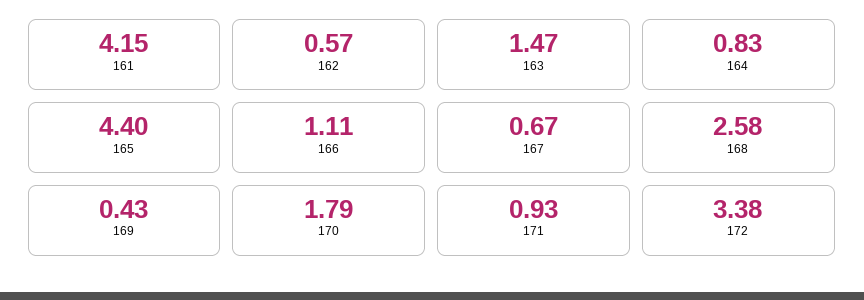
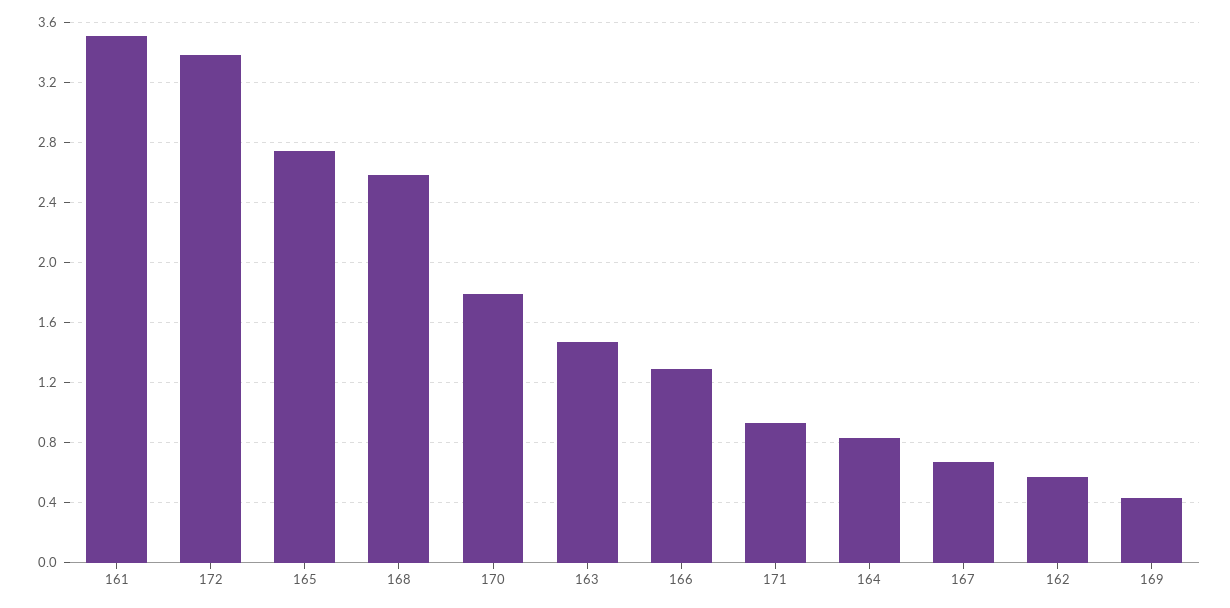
161: 4.15 -> 3.5
165: 4.4 -> 2.75
166: 1.11 -> 1.3

